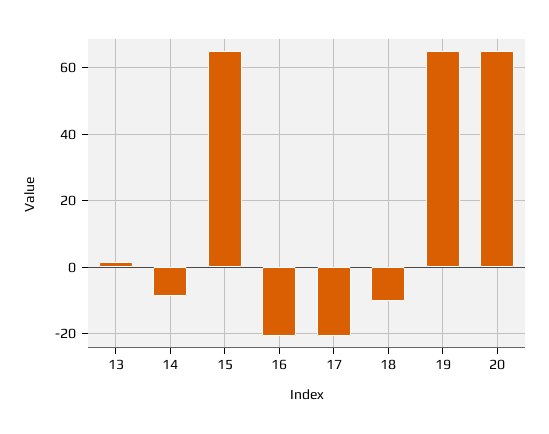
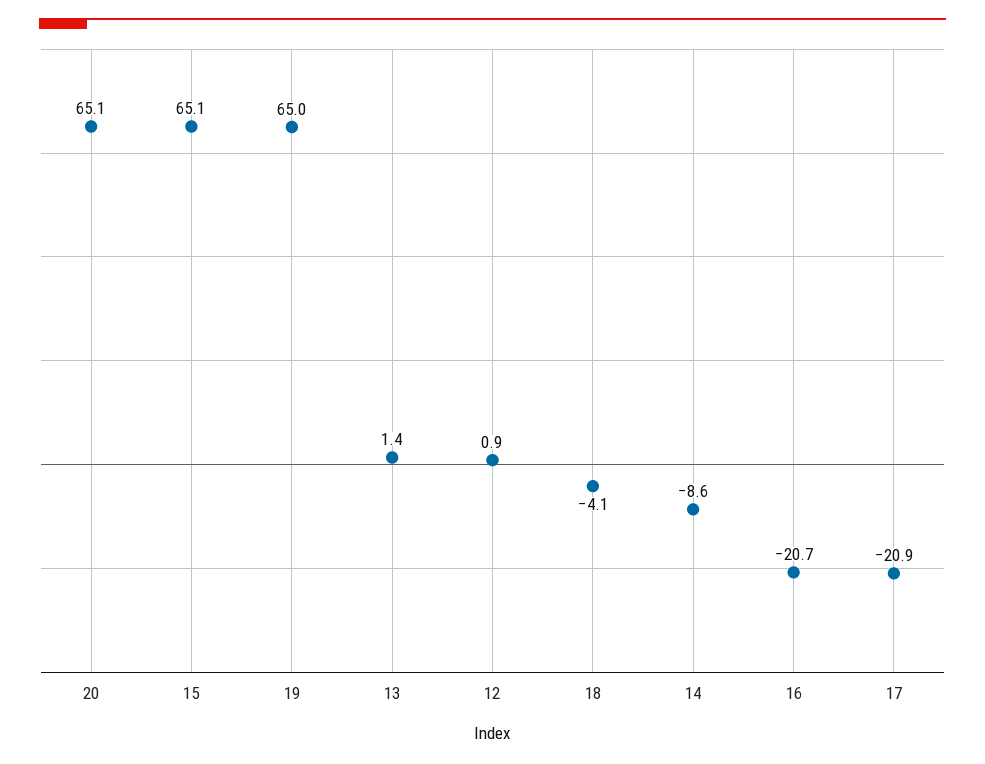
18: -10 -> -4.1
12: none -> 0.9

